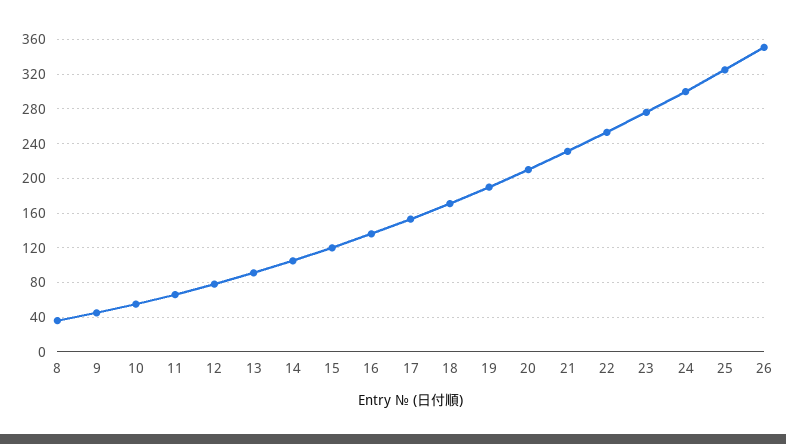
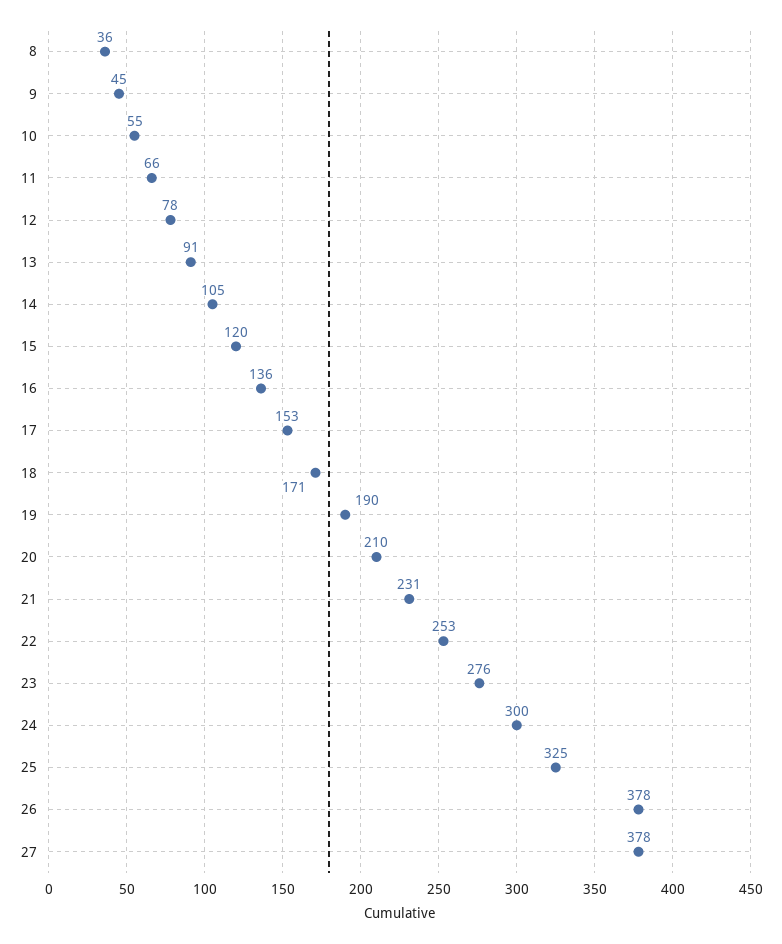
26: 350 -> 378
27: none -> 378

